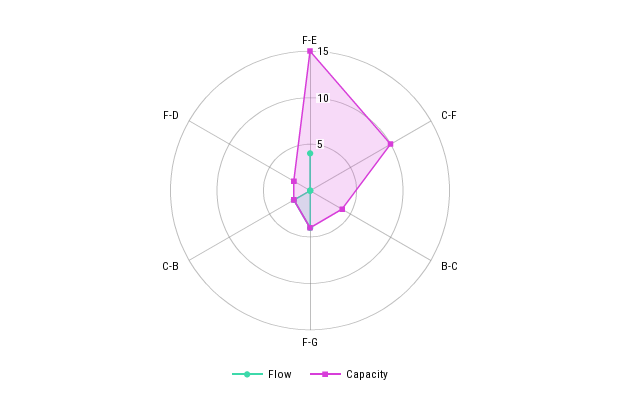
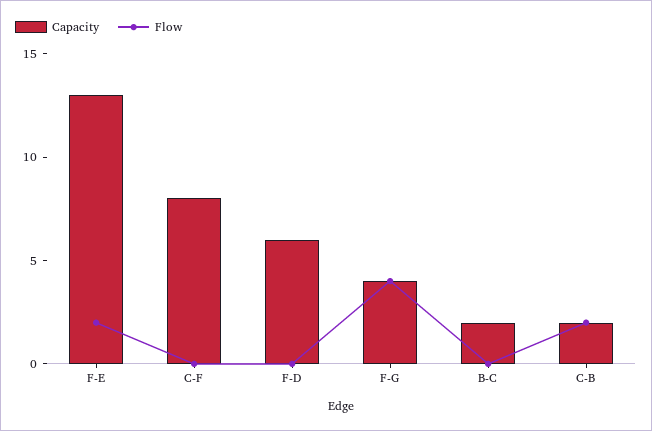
Flow, F-E: 4 -> 2
Capacity, F-E: 15 -> 13
Capacity, C-F: 10 -> 8
Capacity, B-C: 4 -> 2
Capacity, F-D: 2 -> 6

